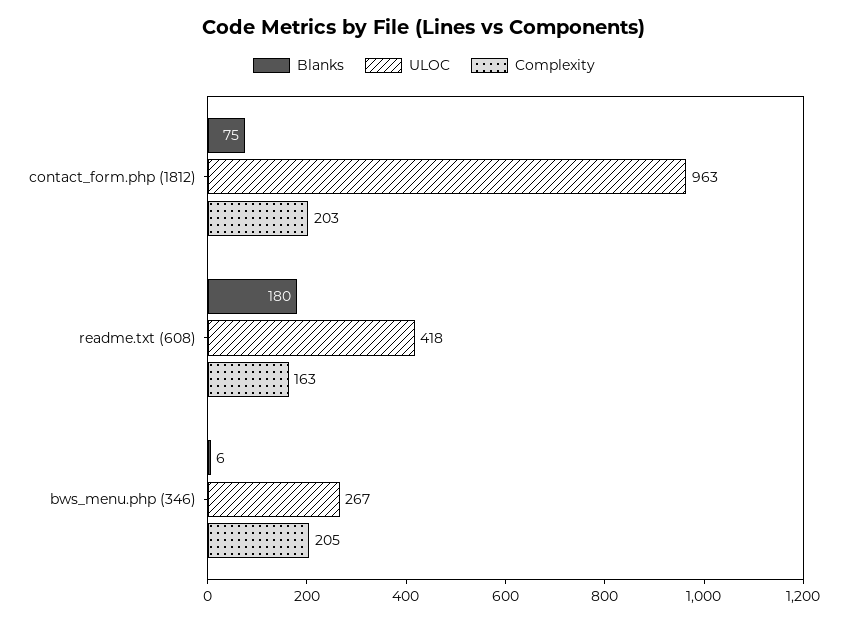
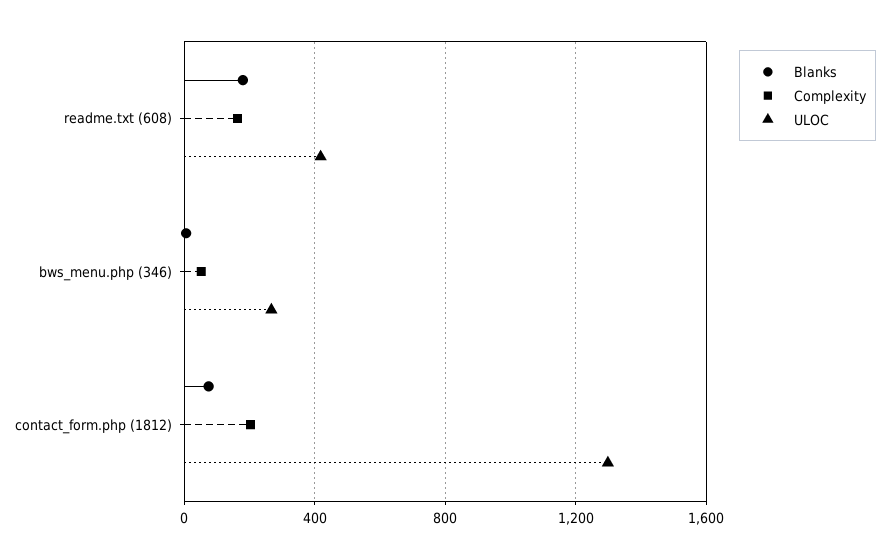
ULOC, contact_form.php (1812): 963 -> 1300
Complexity, bws_menu.php (346): 205 -> 50

